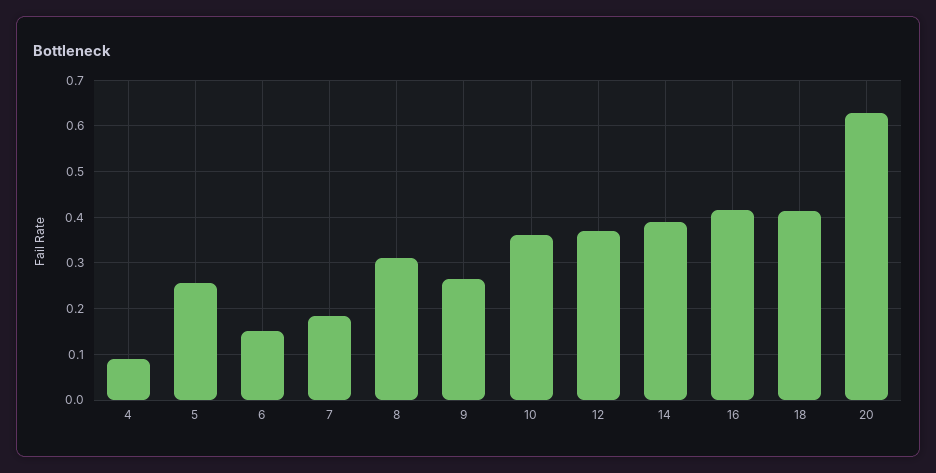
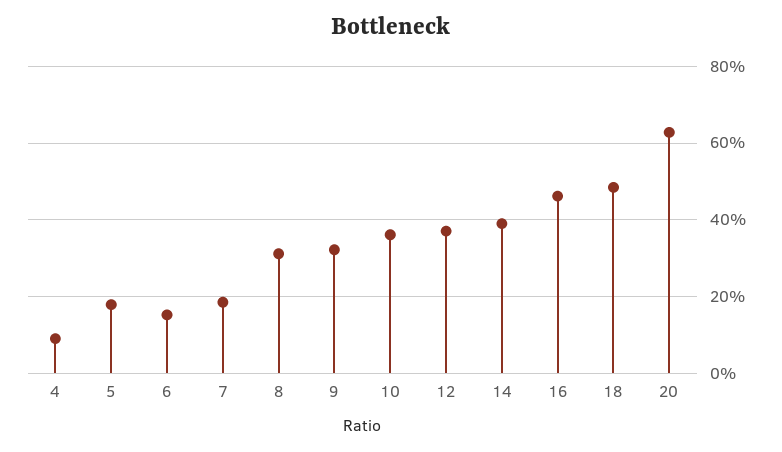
5: 0.26 -> 0.18
9: 0.26 -> 0.32
16: 0.42 -> 0.46
18: 0.42 -> 0.48

